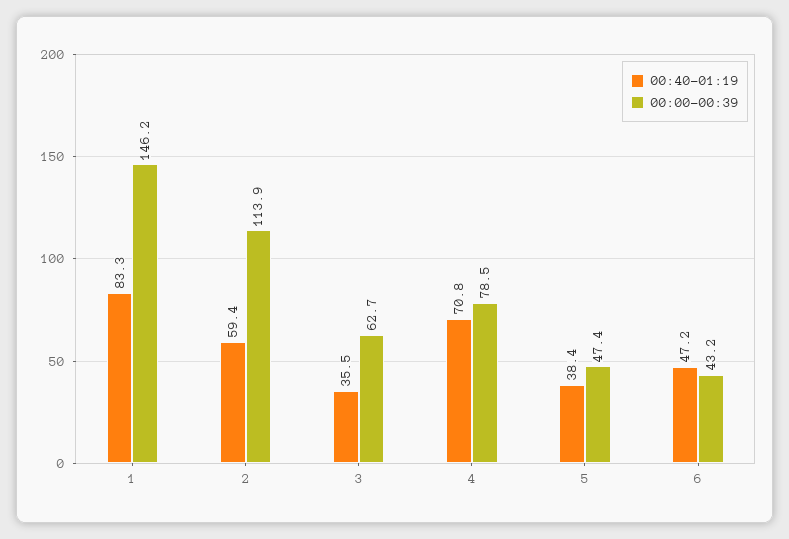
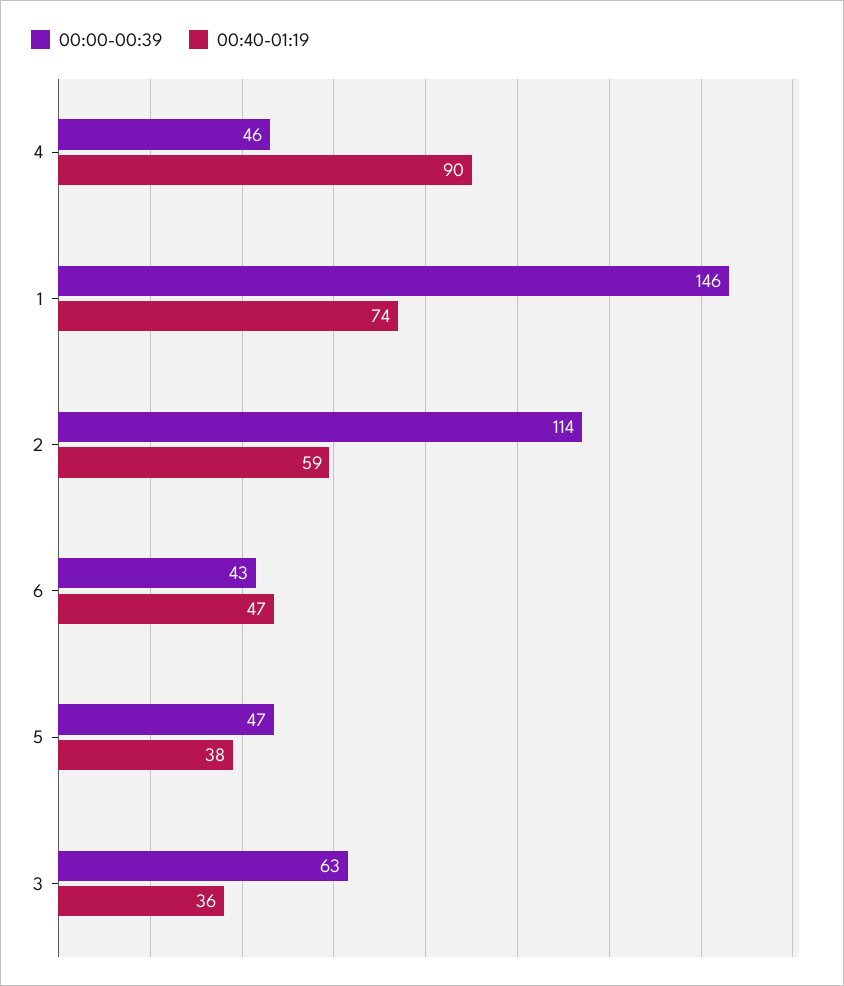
00:40-01:19, 1: 83.3 -> 74
00:40-01:19, 4: 70.8 -> 90
00:00-00:39, 4: 78.5 -> 46

